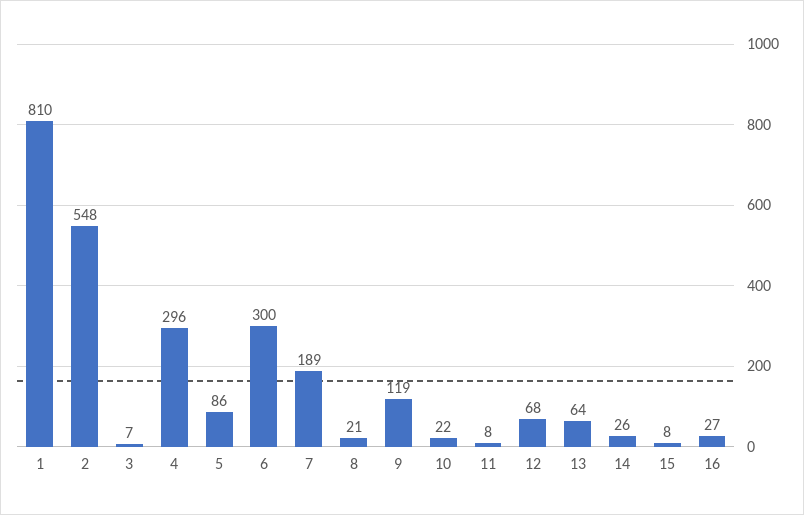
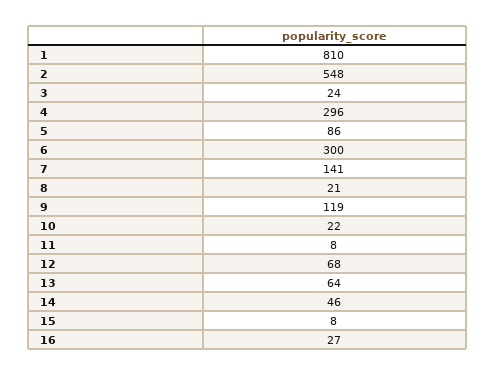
3: 7 -> 24
7: 189 -> 141
14: 26 -> 46

